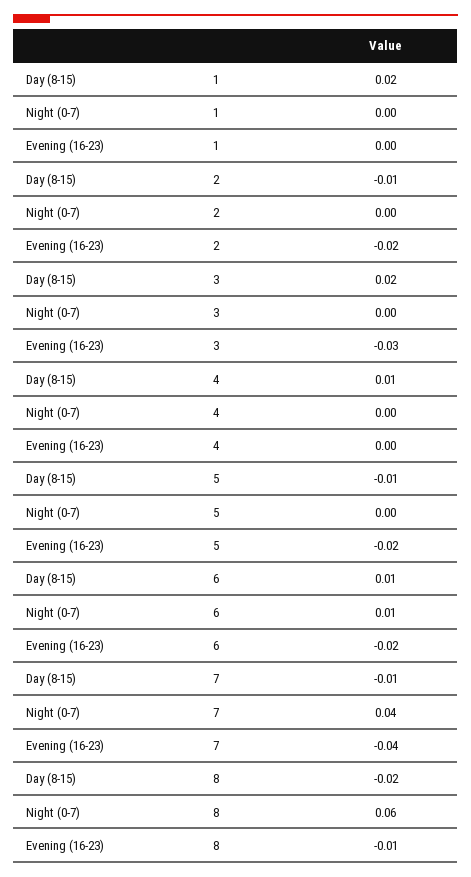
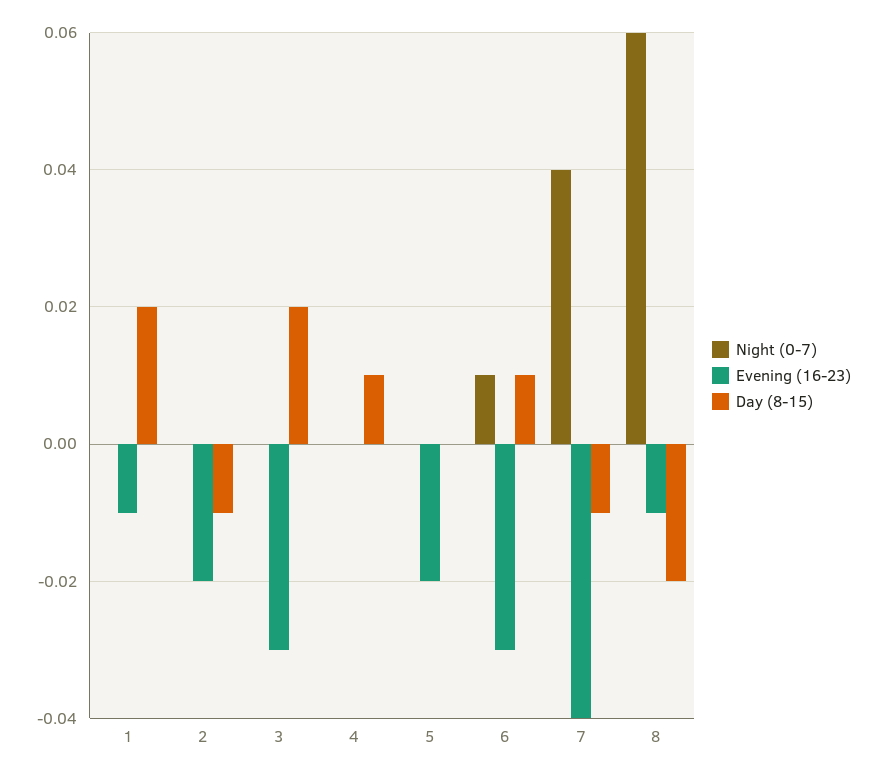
Evening (16-23), 1: 0 -> -0.01
Day (8-15), 5: -0.01 -> 0
Evening (16-23), 6: -0.02 -> -0.03

